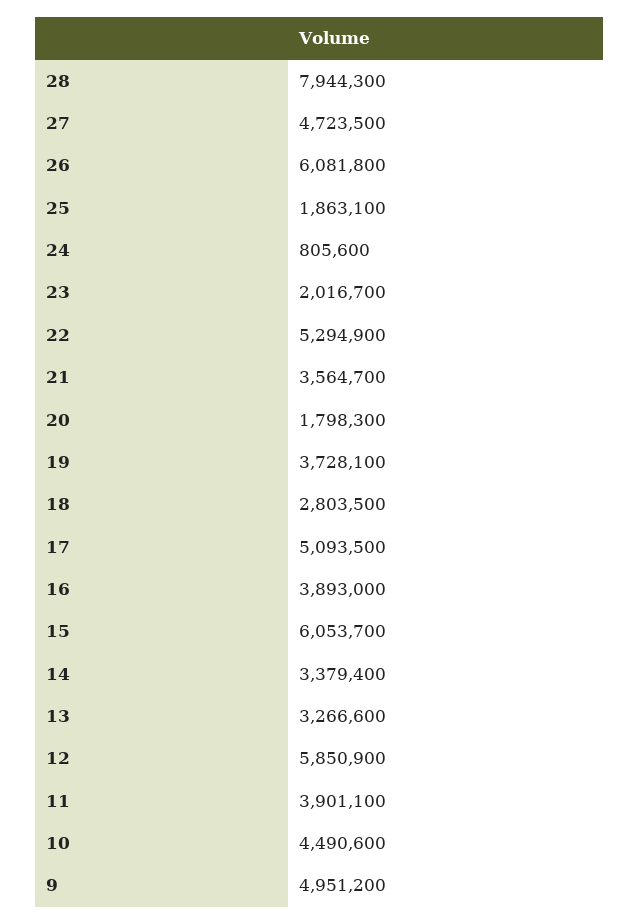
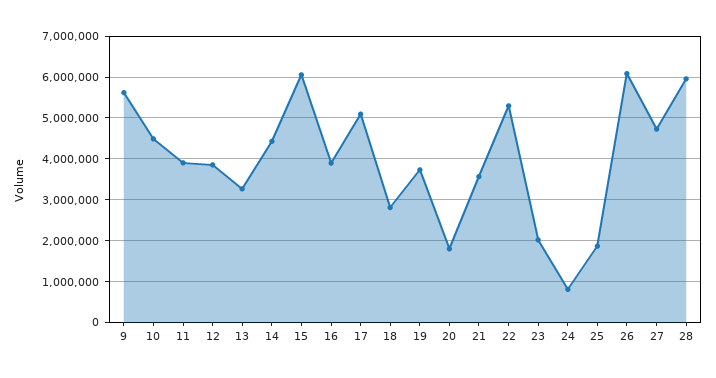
28: 7944300 -> 6000000
14: 3379400 -> 4400000
12: 5850900 -> 3800000
9: 4951200 -> 5600000

